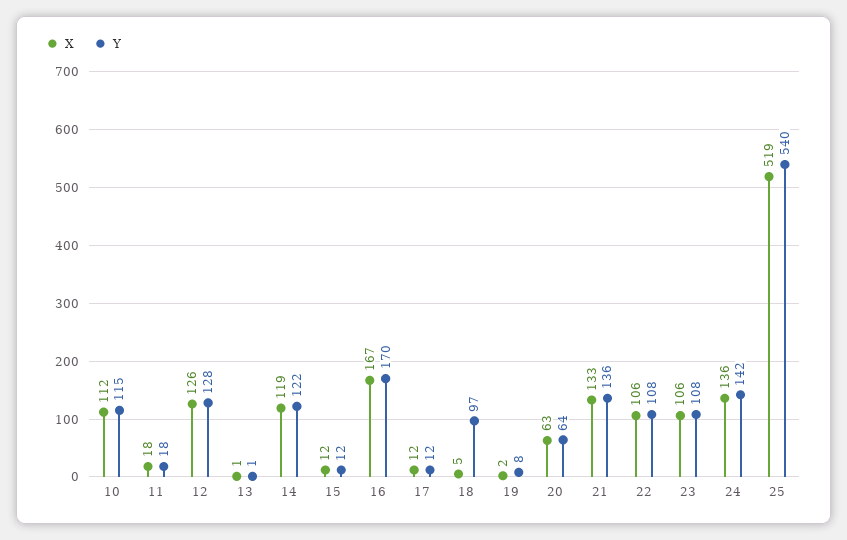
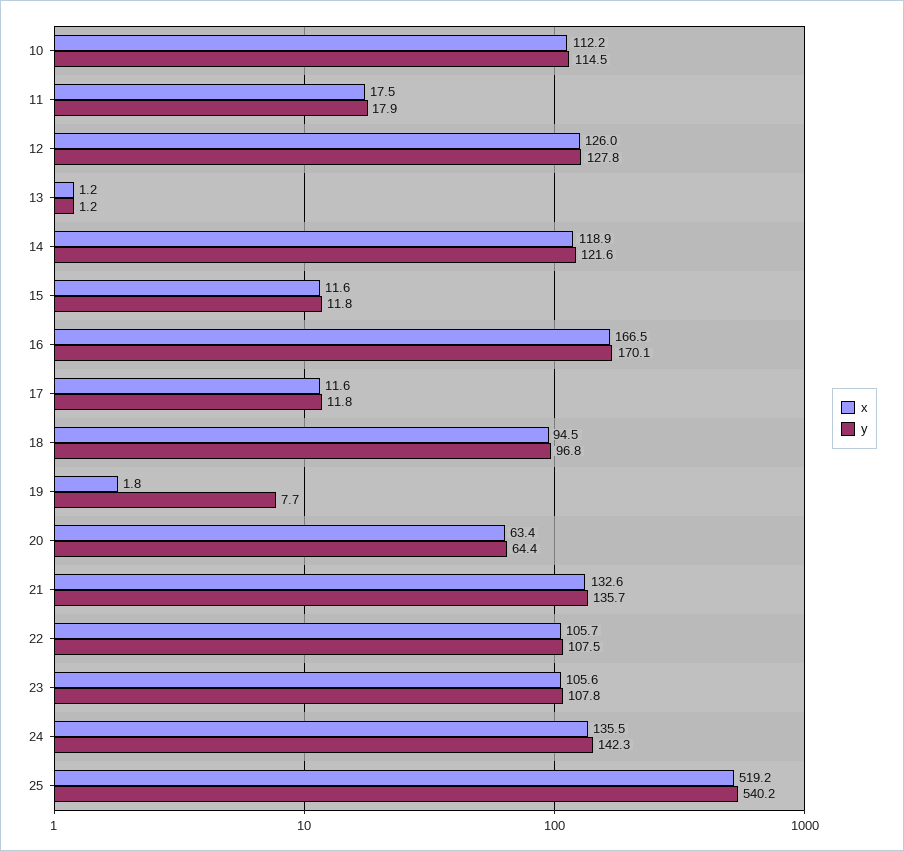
X, 18: 5 -> 94.5

